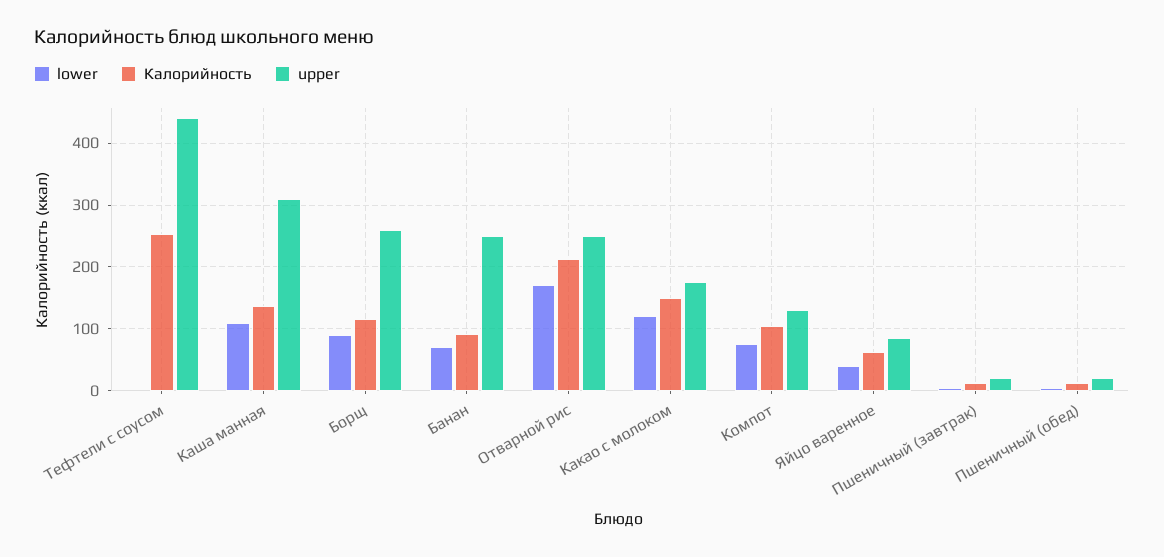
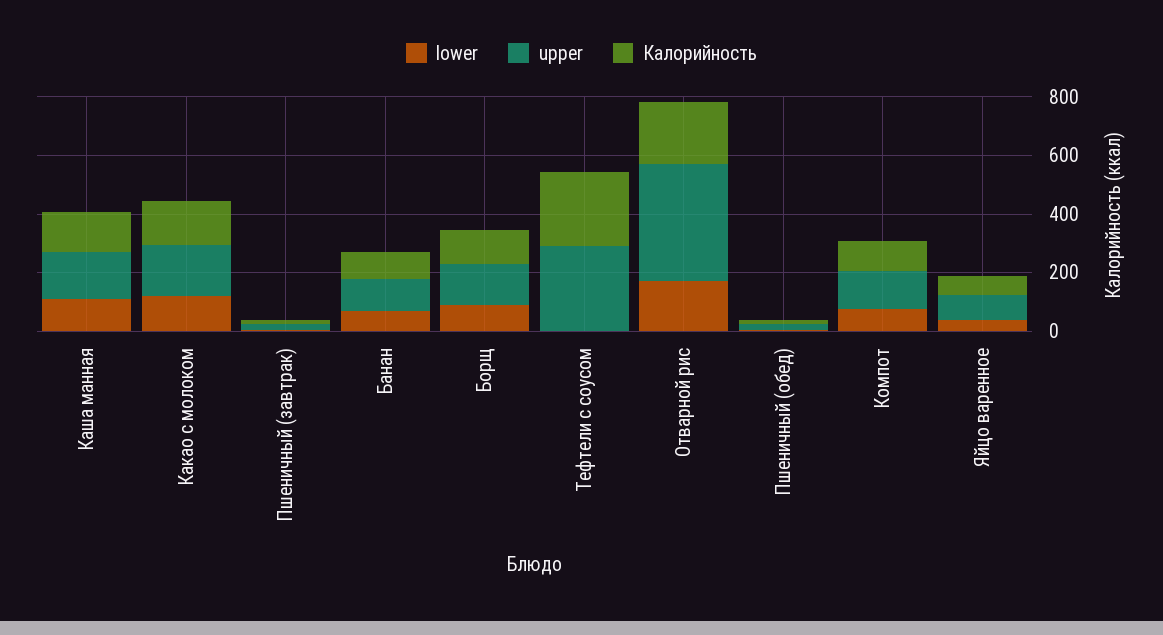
upper, Тефтели с соусом: 440 -> 300
upper, Каша манная: 310 -> 150
upper, Борщ: 260 -> 150
upper, Банан: 250 -> 100
upper, Отварной рис: 250 -> 400

